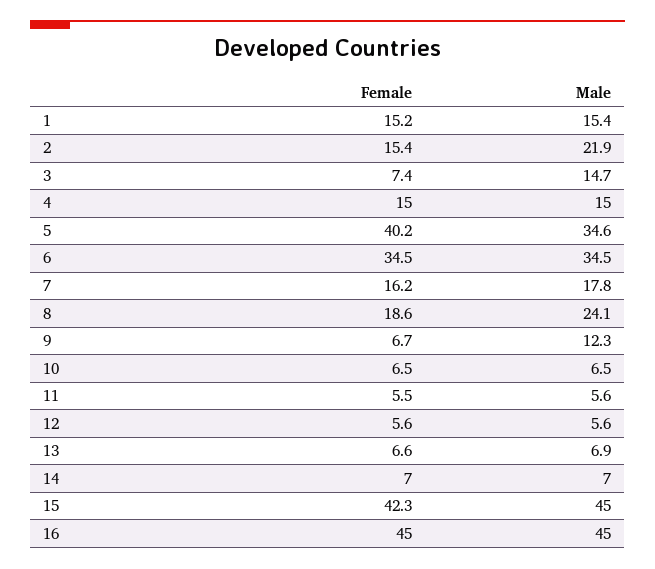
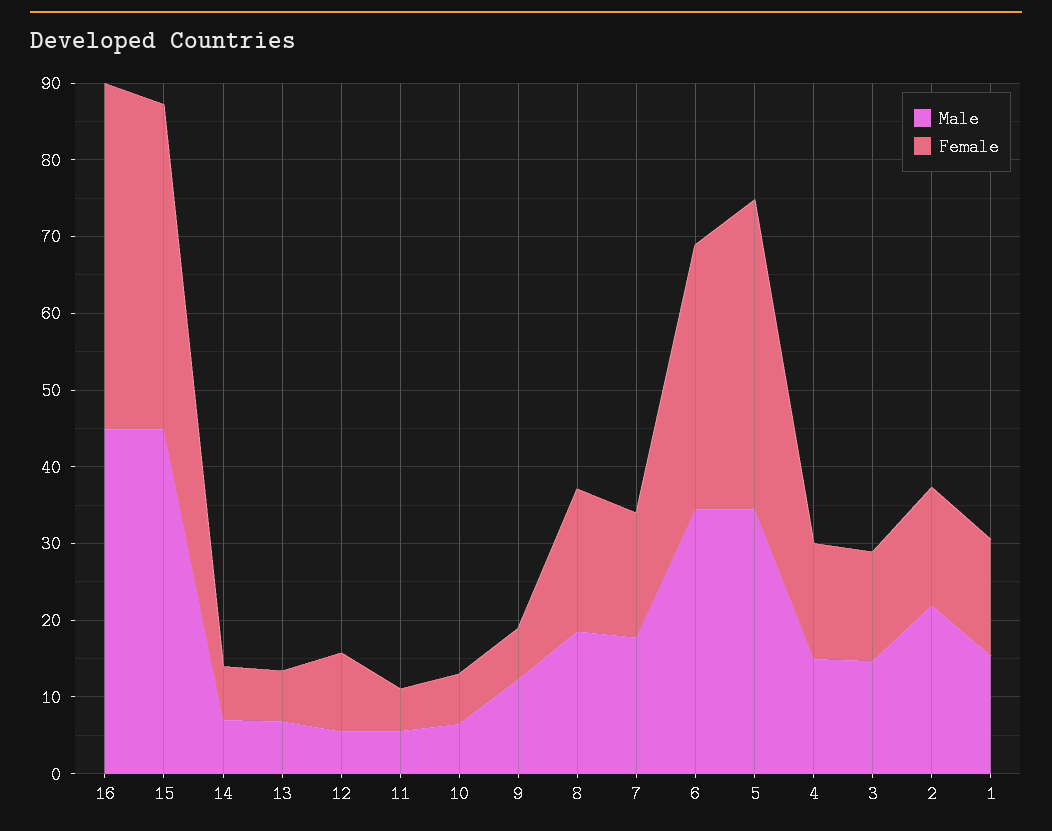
Female, 3: 7.4 -> 14
Male, 8: 24.1 -> 18
Female, 12: 5.6 -> 10

